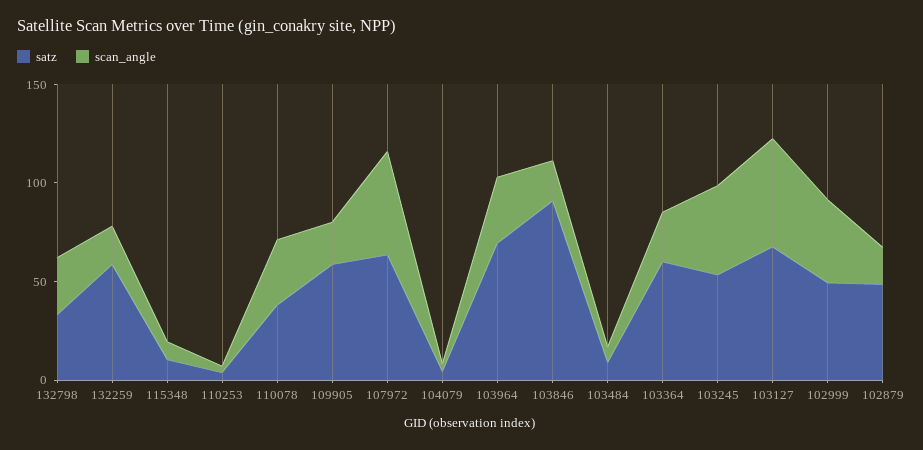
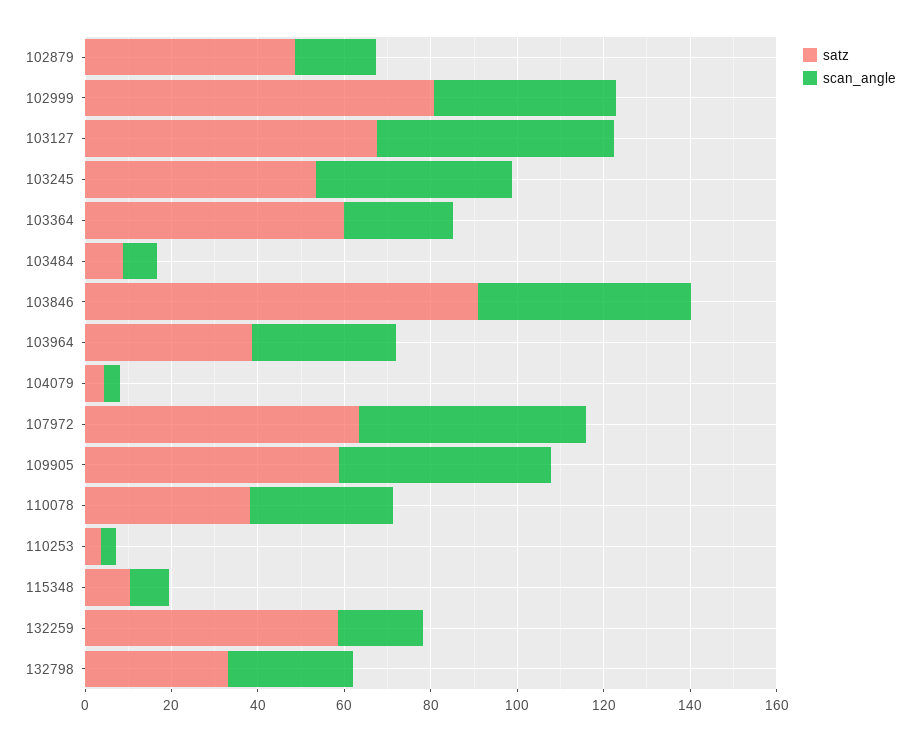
scan_angle, 109905: 20 -> 50
satz, 103964: 70 -> 40
scan_angle, 103846: 20 -> 50
satz, 102999: 50 -> 80

